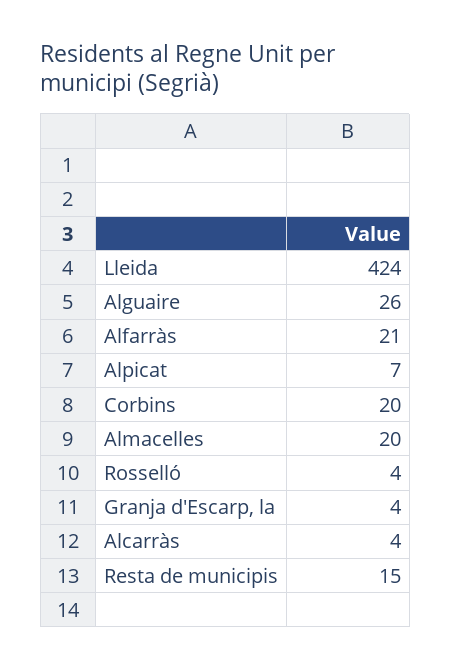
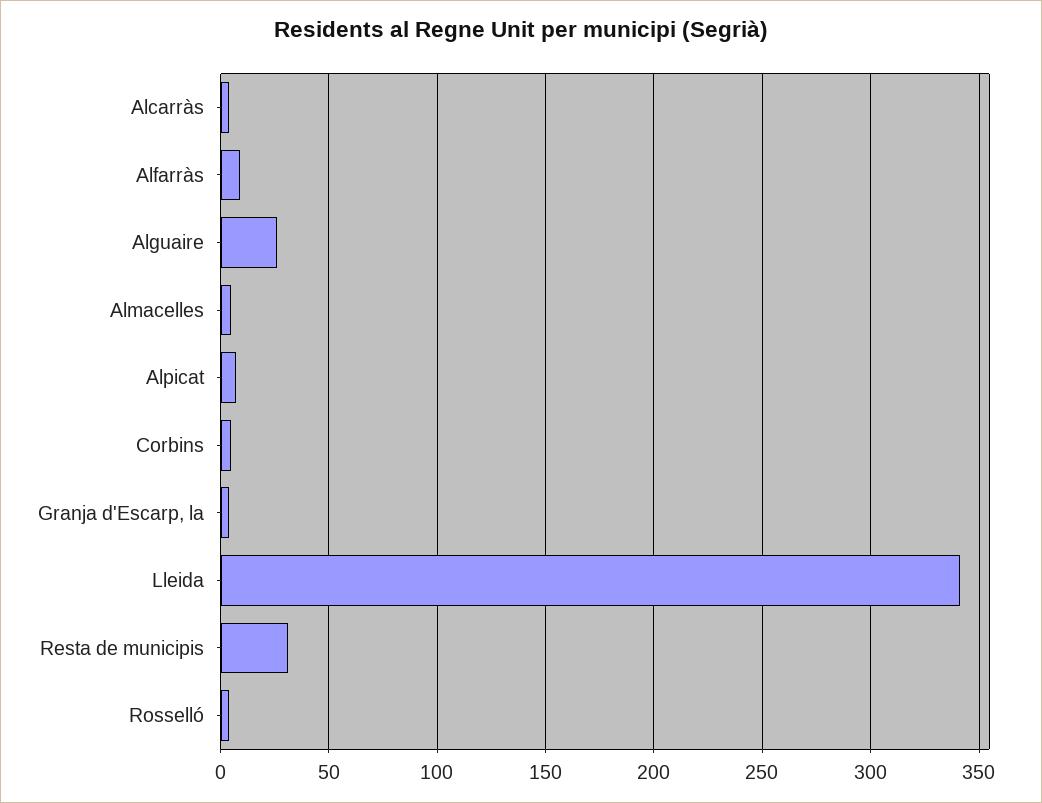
Lleida: 424 -> 340
Alfarràs: 21 -> 10
Corbins: 20 -> 5
Almacelles: 20 -> 5
Resta de municipis: 15 -> 30

